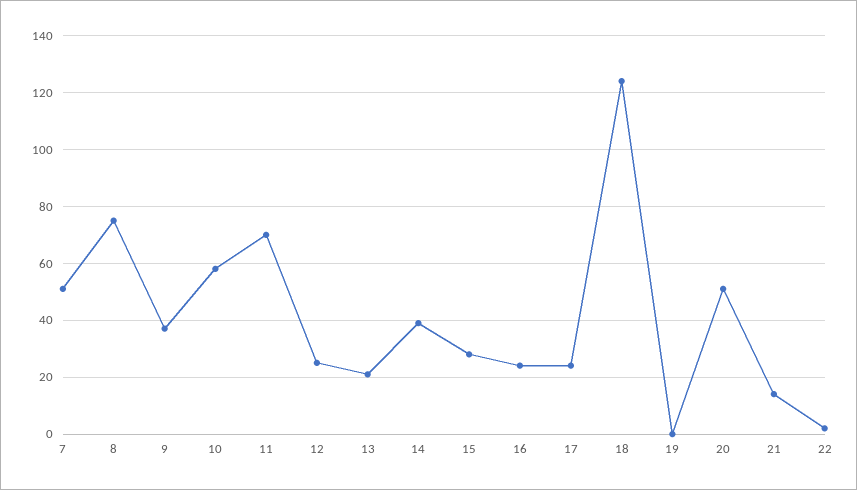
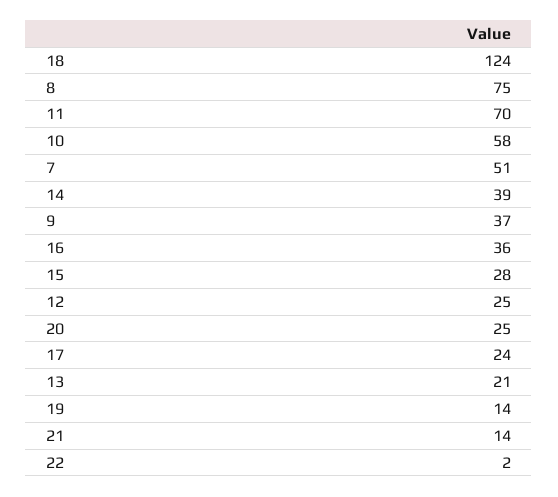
16: 25 -> 36
19: 0 -> 14
20: 50 -> 25

